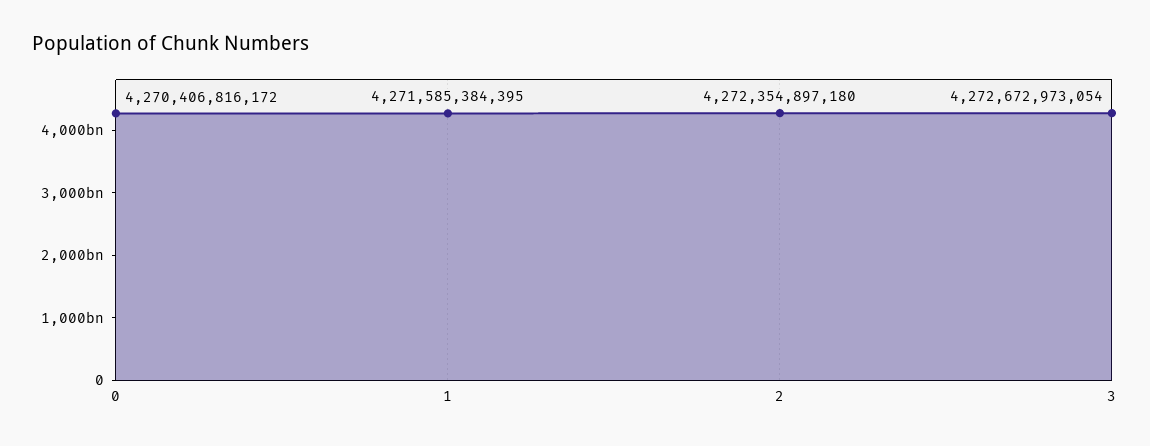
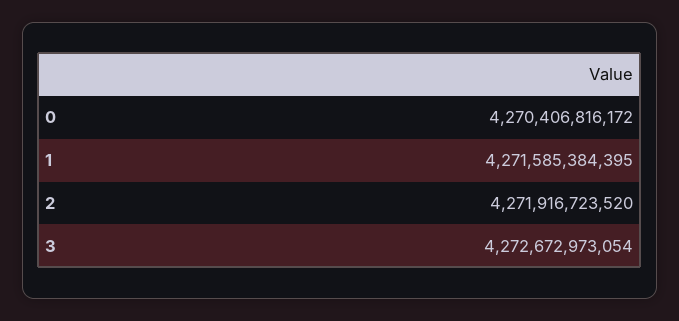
2: 4272354897180 -> 4271916723520

